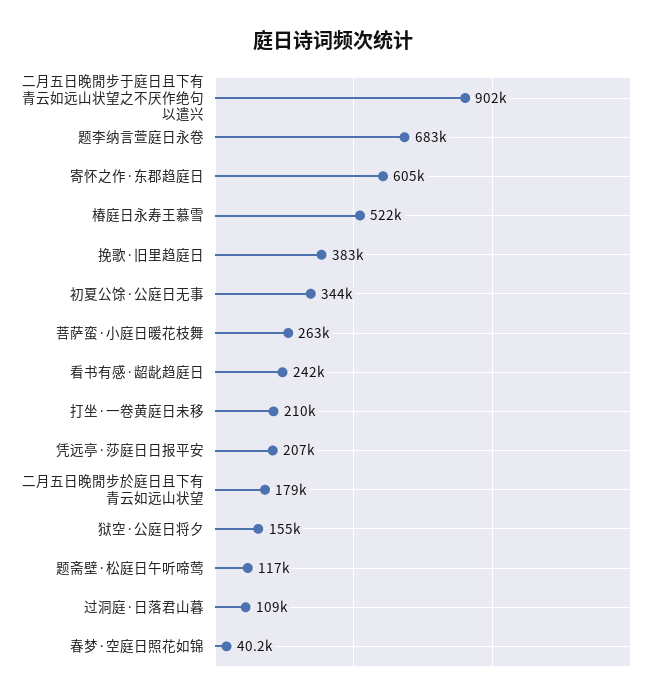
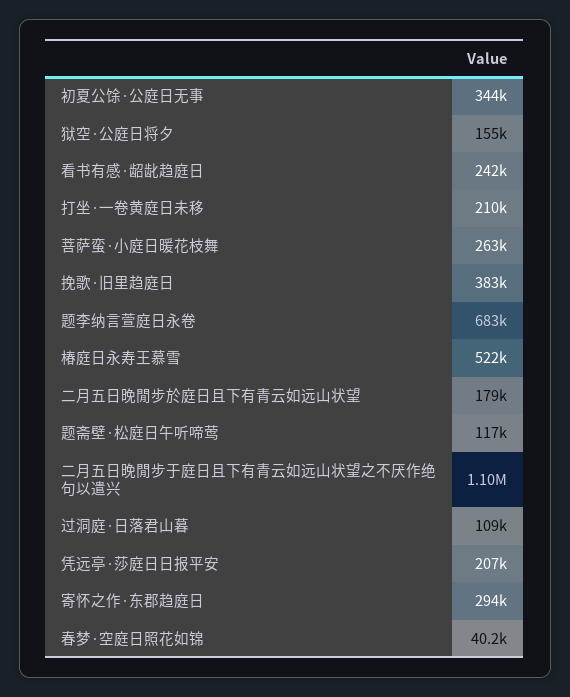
二月五日晚閒步于庭日且下有青云如远山状望之不厌作绝句以遣兴: 902000 -> 1100000
寄怀之作·东郡趋庭日: 605000 -> 294000

